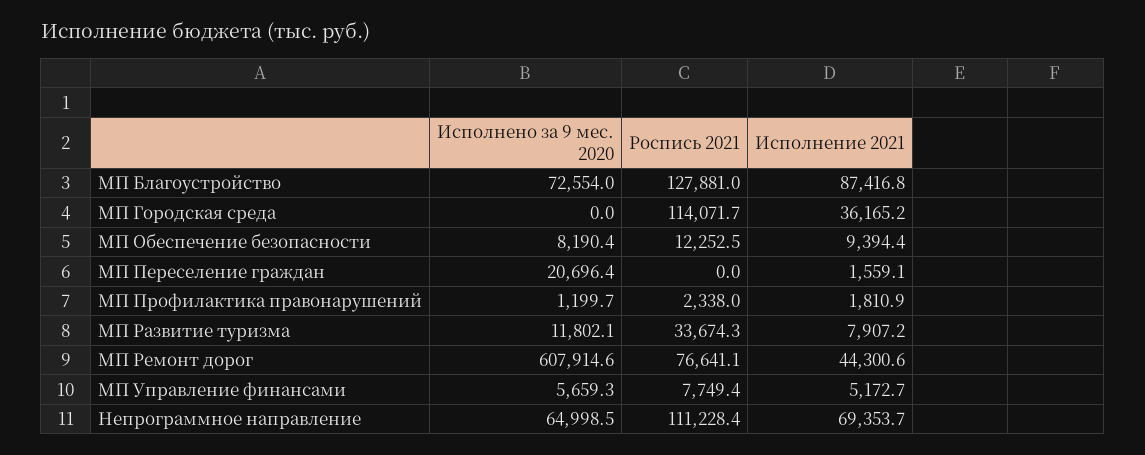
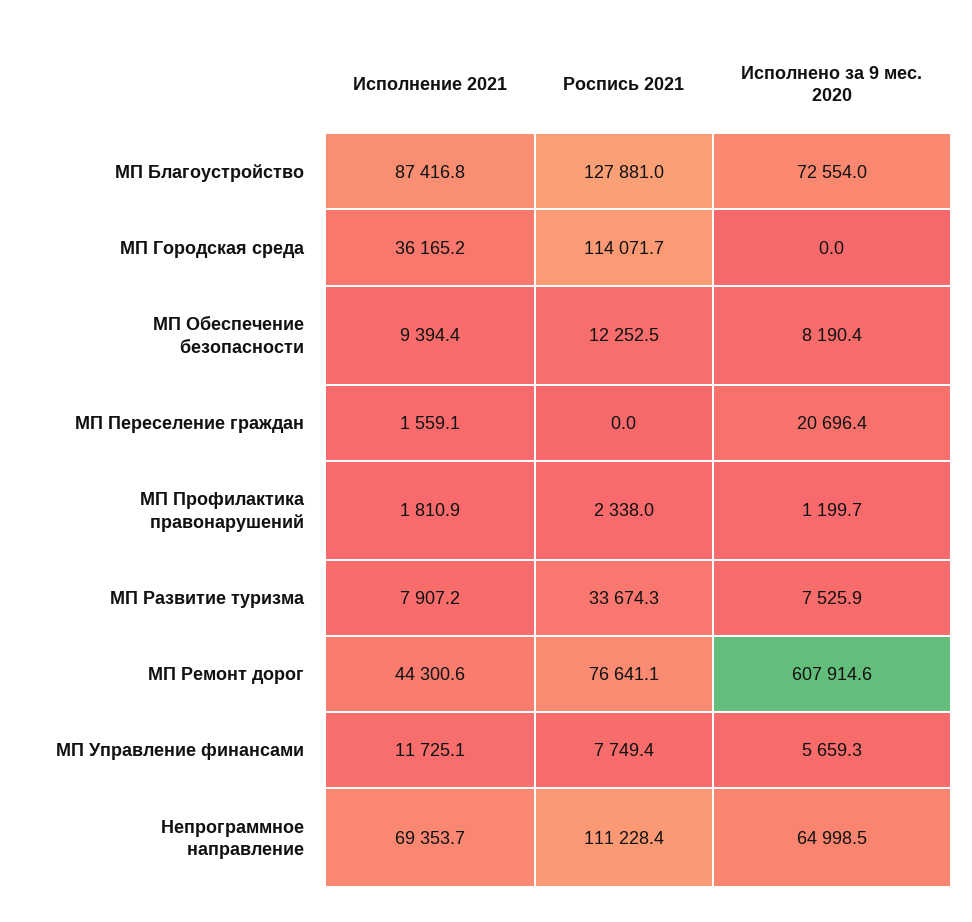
Исполнено за 9 мес. 2020, МП Развитие туризма: 11802.1 -> 7525.9
Исполнение 2021, МП Управление финансами: 5172.7 -> 11725.1

